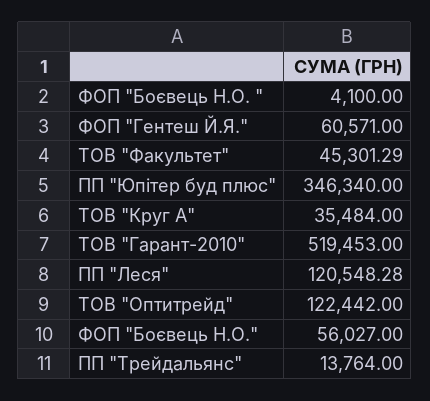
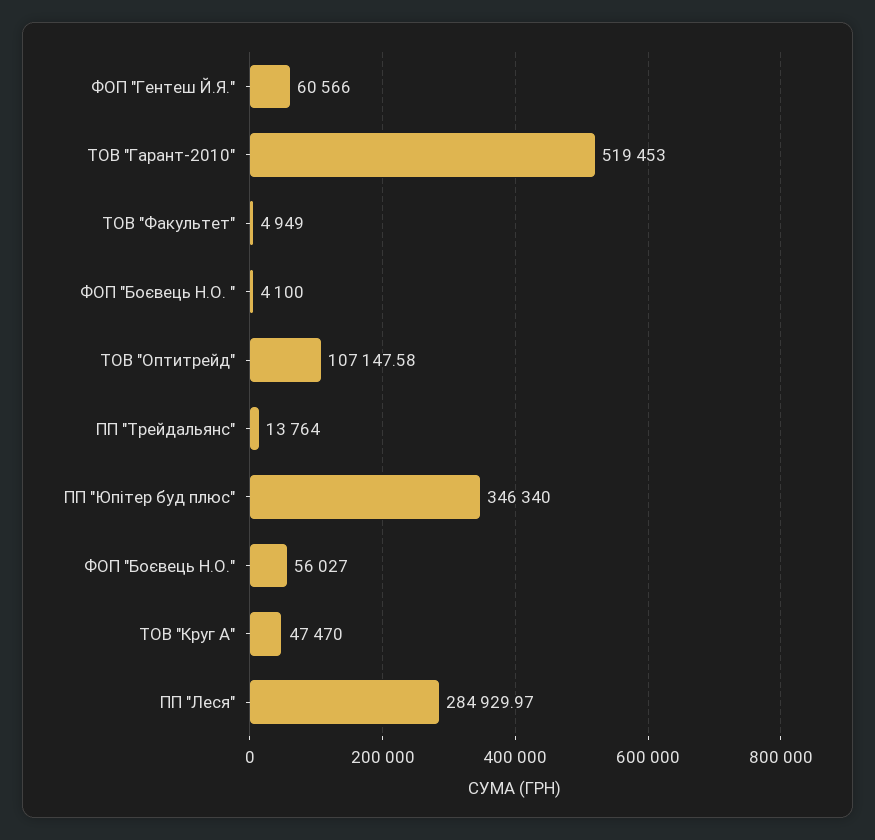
ФОП "Гентеш Й.Я.": 60571 -> 60566
ТОВ "Факультет": 45301.29 -> 4949
ТОВ "Круг А": 35484 -> 47470
ПП "Леся": 120548.28 -> 284929.97
ТОВ "Оптитрейд": 122442 -> 107147.58

